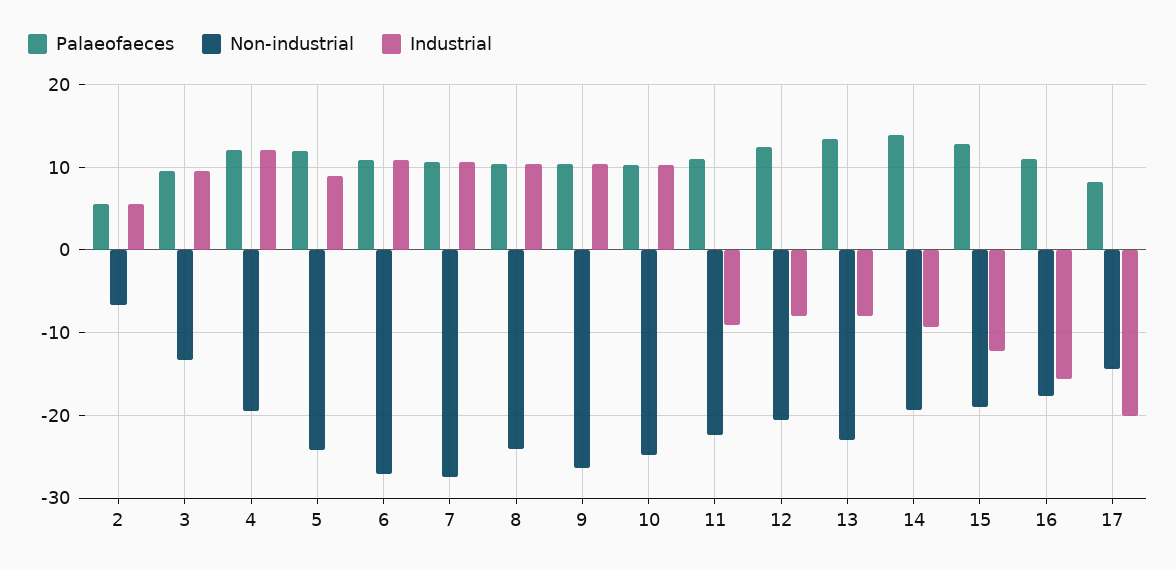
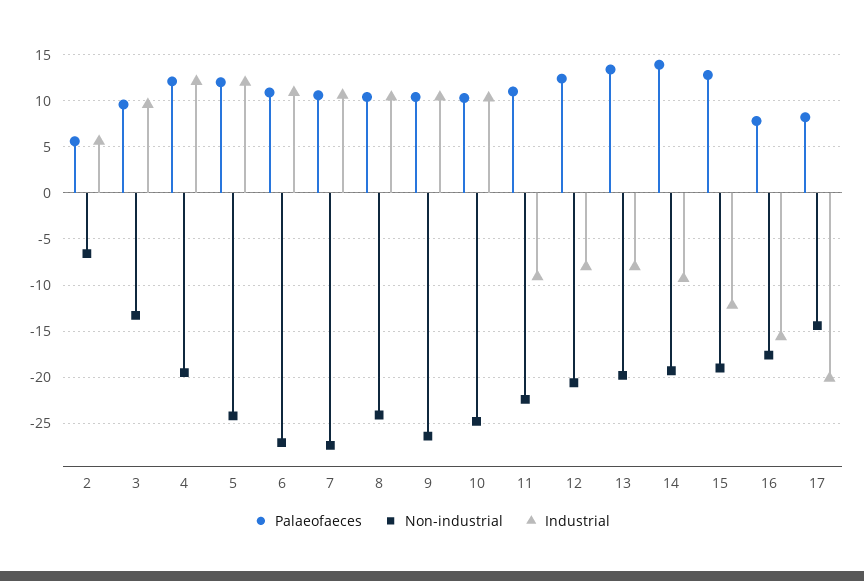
Industrial, 5: 9 -> 12
Non-industrial, 13: -23 -> -20
Palaeofaeces, 16: 11 -> 8

